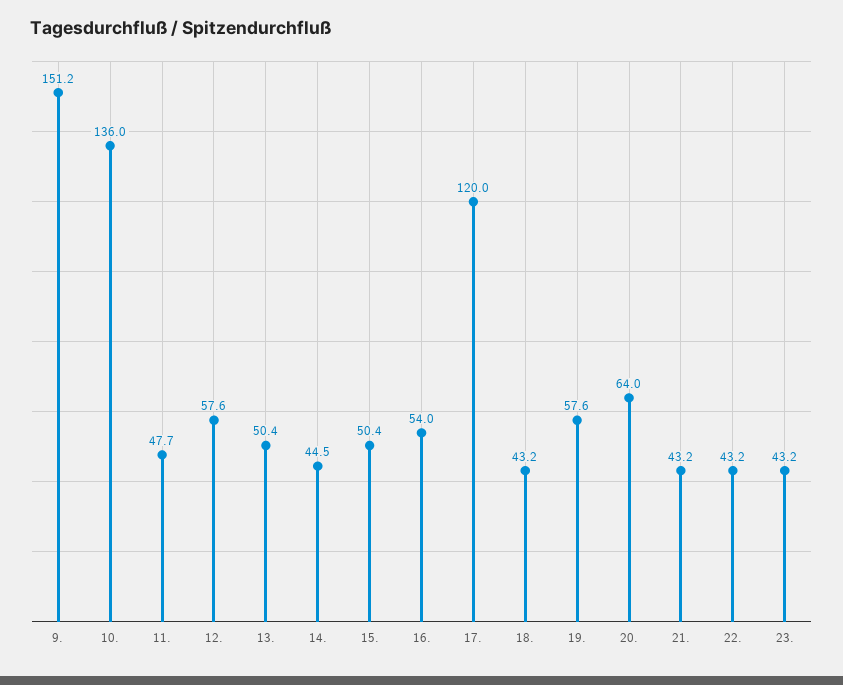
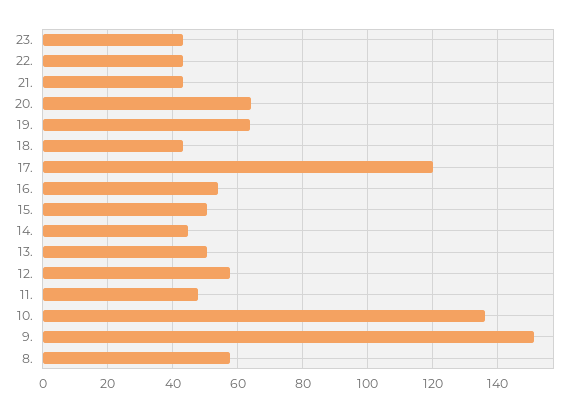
19.: 57.6 -> 64
8.: none -> 58

